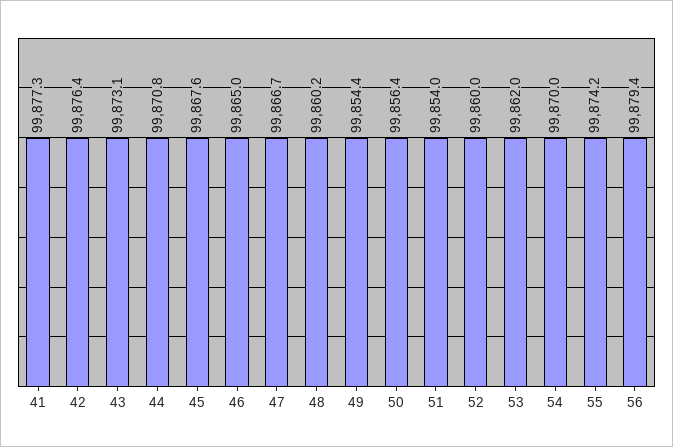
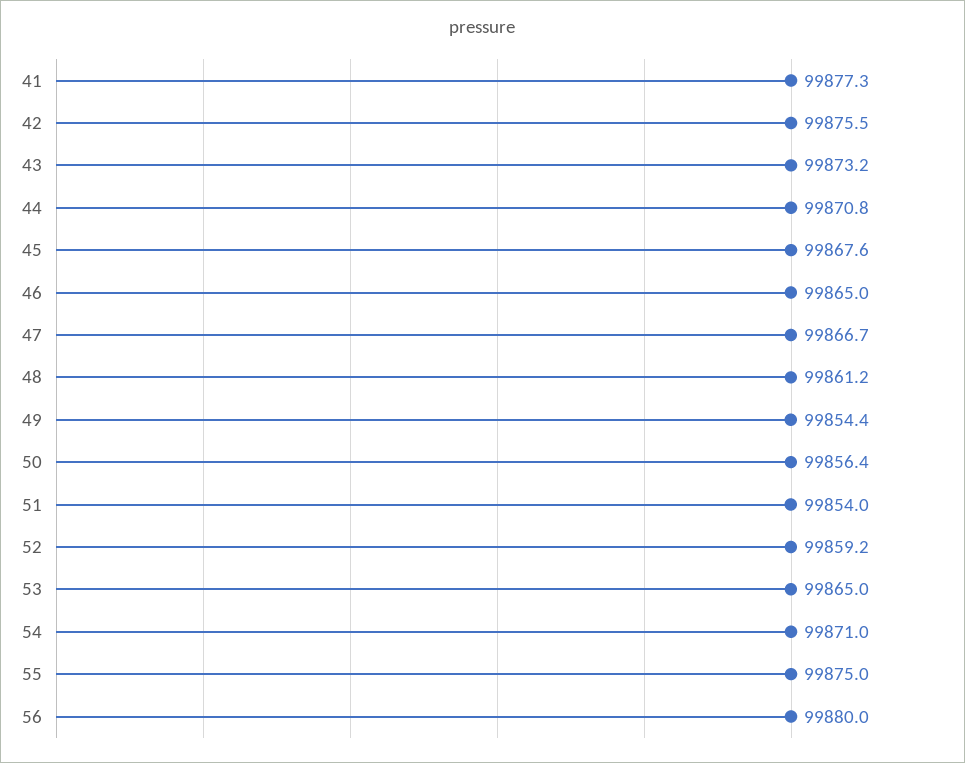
42: 99876.4 -> 99875.5
43: 99873.1 -> 99873.2
48: 99860.2 -> 99861.2
52: 99860 -> 99859.2
53: 99862 -> 99865
54: 99870 -> 99871
55: 99874.2 -> 99875
56: 99879.4 -> 99880

